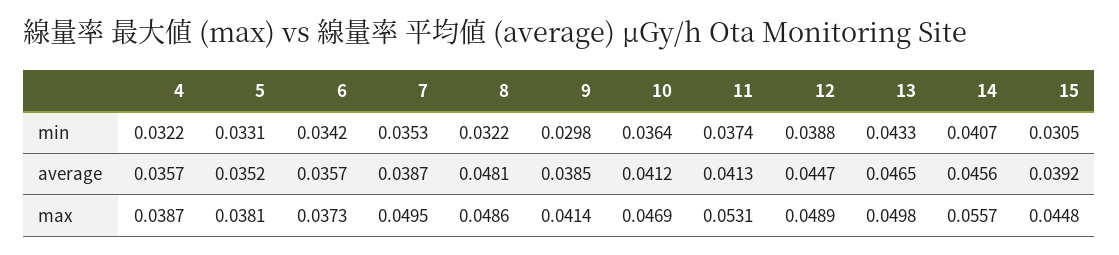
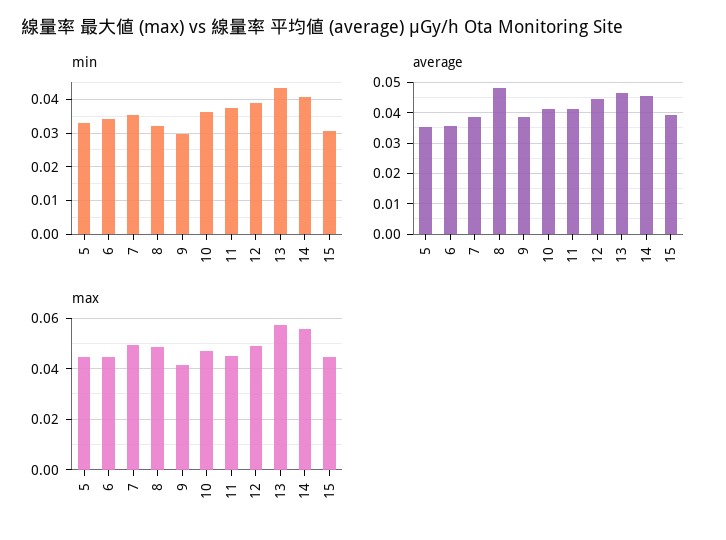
min, 4: 0.0322 -> none
average, 4: 0.0357 -> none
max, 4: 0.0387 -> none
max, 5: 0.0381 -> 0.045
max, 6: 0.0373 -> 0.045
max, 11: 0.0531 -> 0.045
max, 13: 0.0498 -> 0.0575

